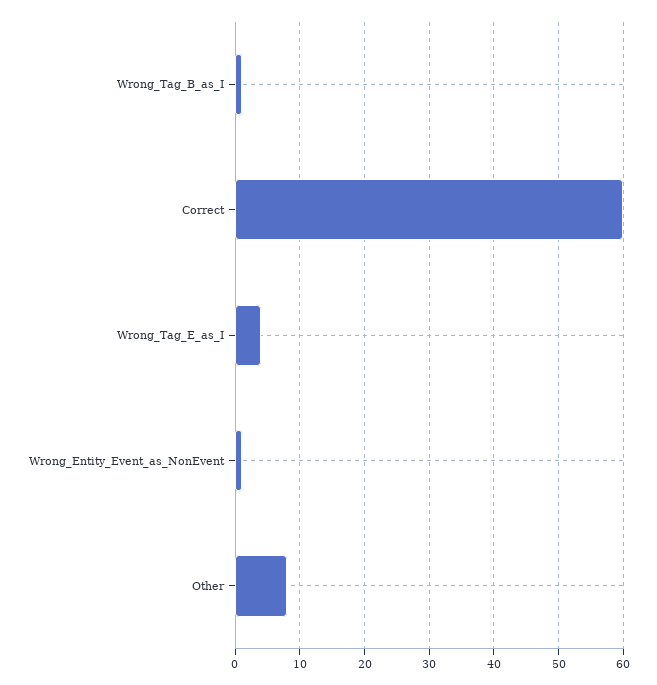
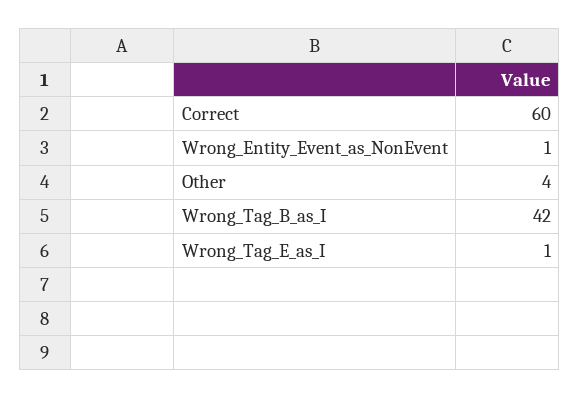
Wrong_Tag_B_as_I: 1 -> 42
Wrong_Tag_E_as_I: 4 -> 1
Other: 8 -> 4

